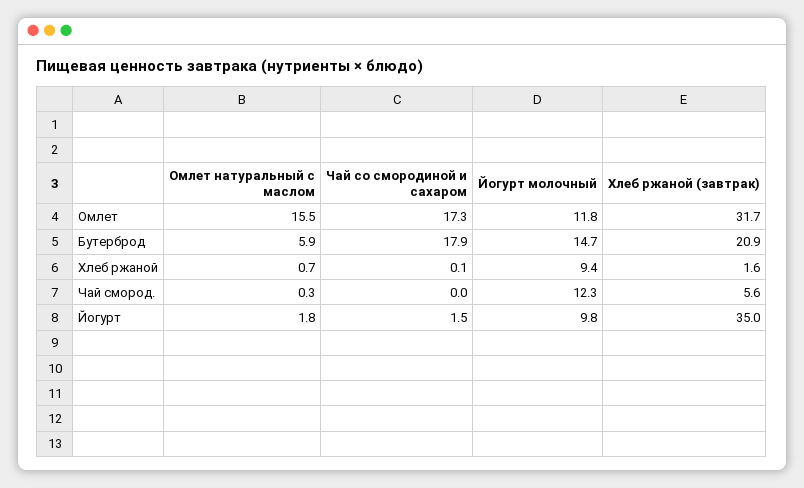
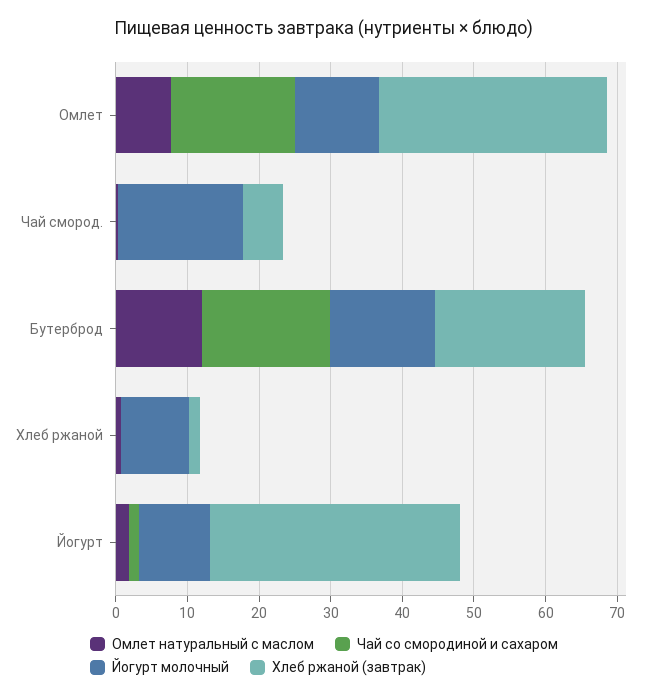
Омлет натуральный с маслом, Омлет: 15.5 -> 8
Омлет натуральный с маслом, Бутерброд: 5.9 -> 12
Йогурт молочный, Чай смород.: 12.3 -> 18

